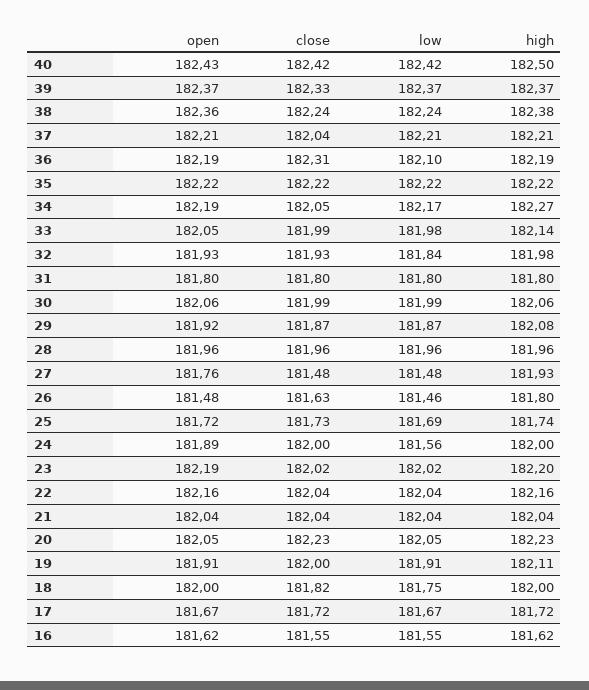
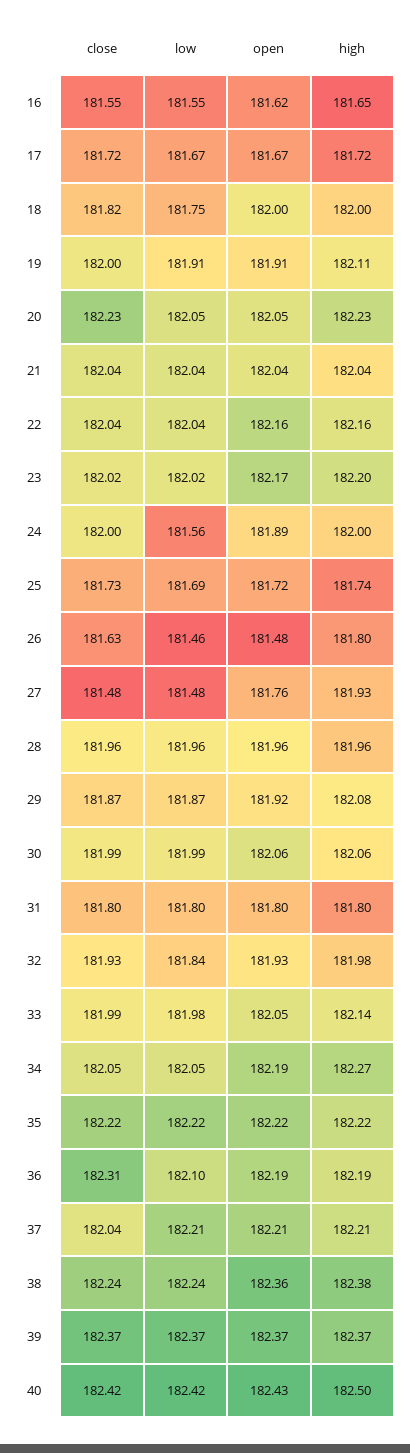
close, 39: 182.33 -> 182.37
low, 34: 182.17 -> 182.05
open, 23: 182.19 -> 182.17
high, 16: 181.62 -> 181.65

